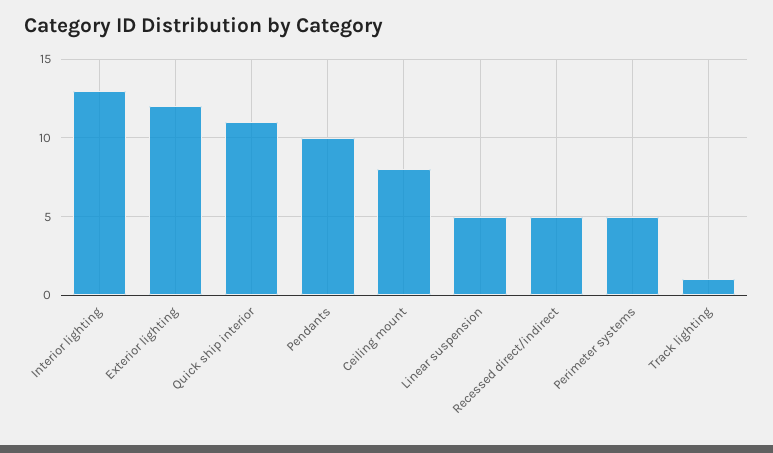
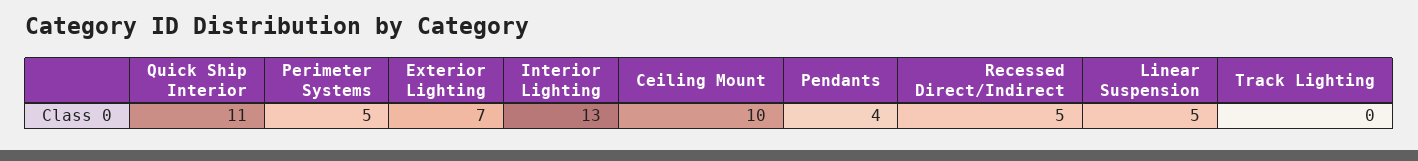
Exterior lighting: 12 -> 7
Pendants: 10 -> 4
Ceiling mount: 8 -> 10
Track lighting: 1 -> 0

